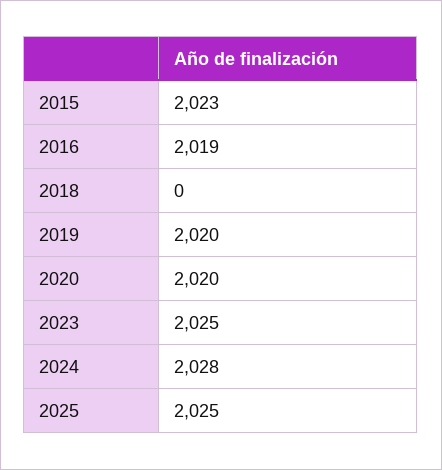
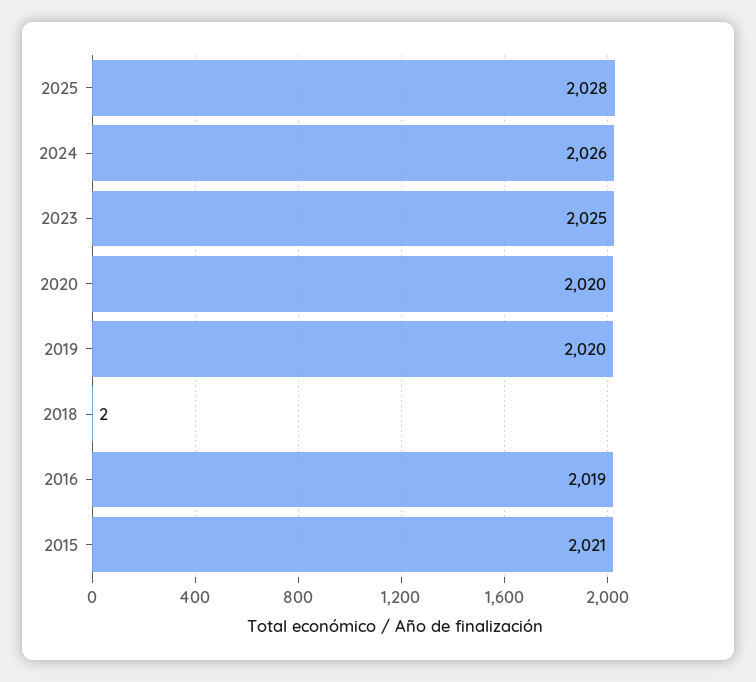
2015: 2023 -> 2021
2018: 0 -> 2
2024: 2028 -> 2026
2025: 2025 -> 2028

